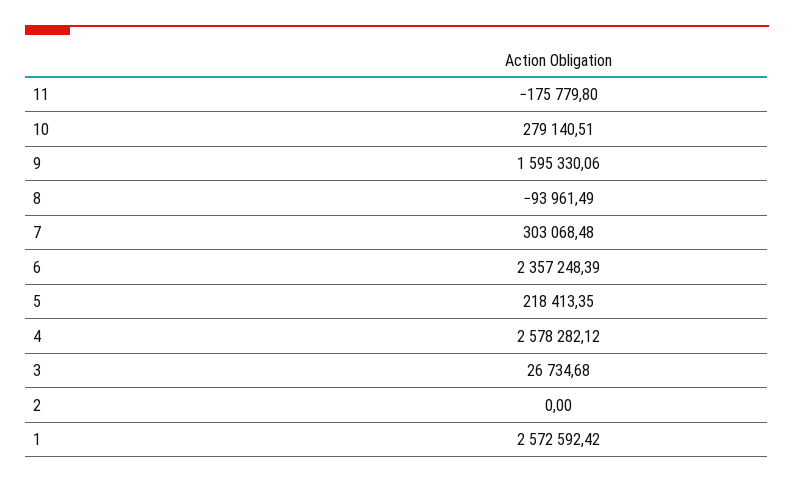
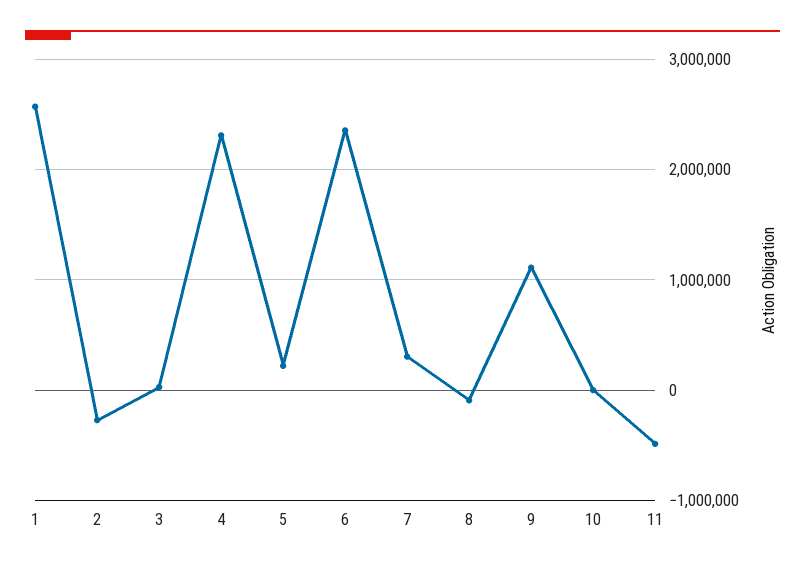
11: -175779.8 -> -500000
10: 279140.51 -> 0
9: 1595330.06 -> 1100000
4: 2578282.12 -> 2300000
2: 0 -> -300000

